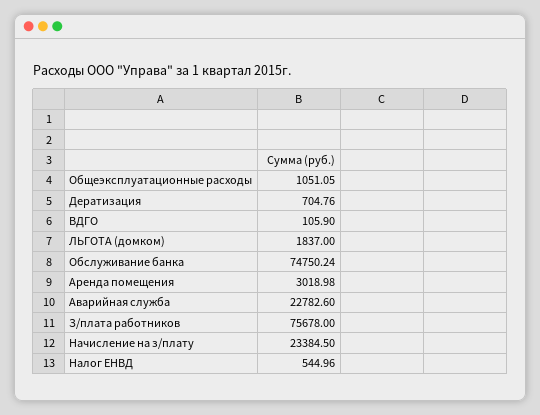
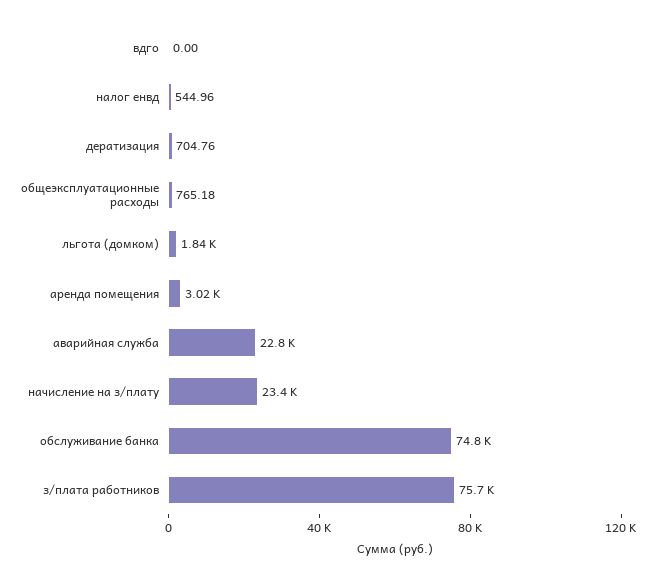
Общеэксплуатационные расходы: 1051.05 -> 765.18
ВДГО: 105.9 -> 0

